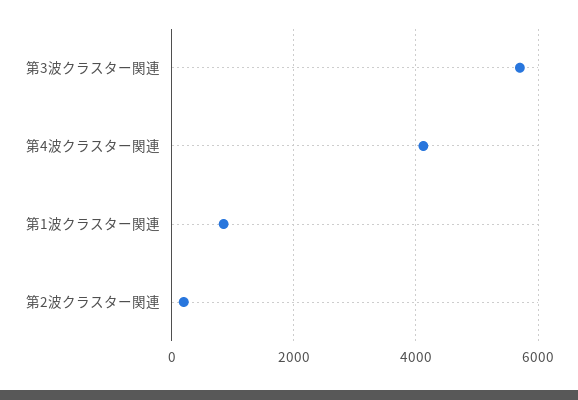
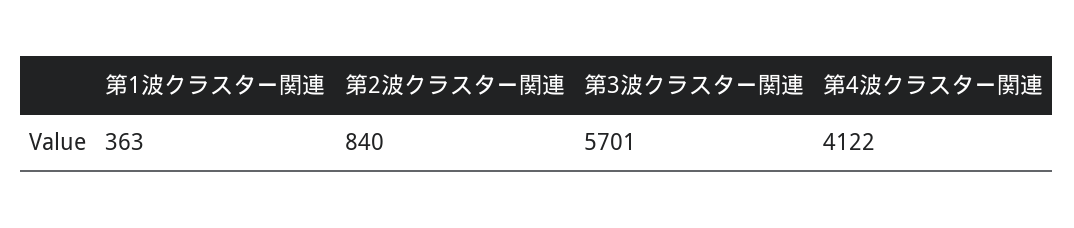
第1波クラスター関連: 800 -> 363
第2波クラスター関連: 200 -> 840

